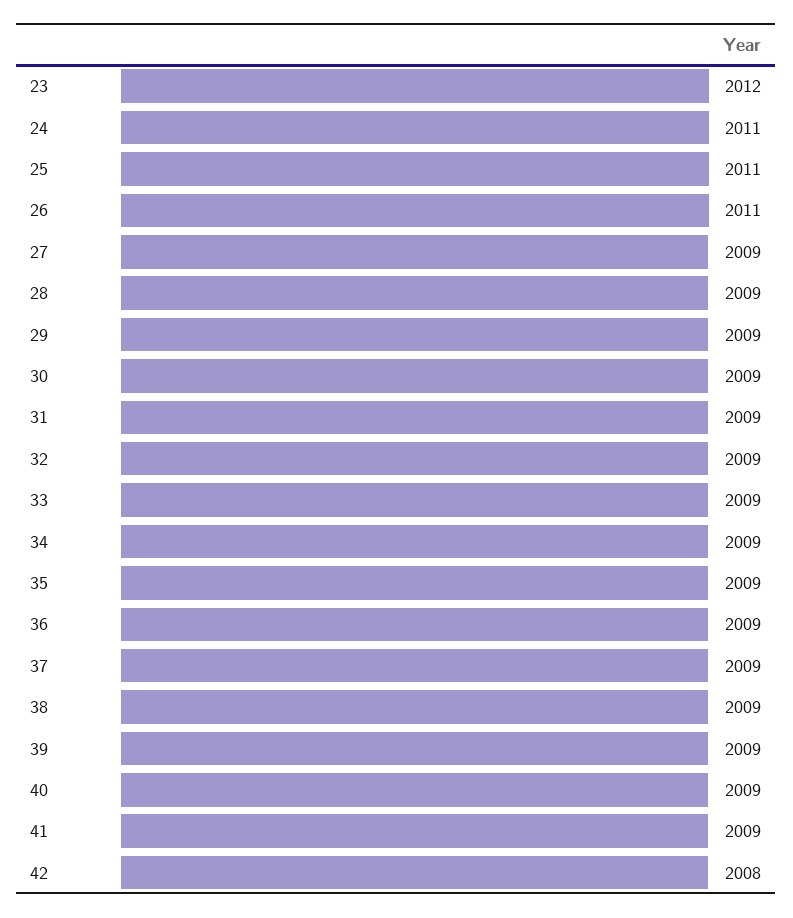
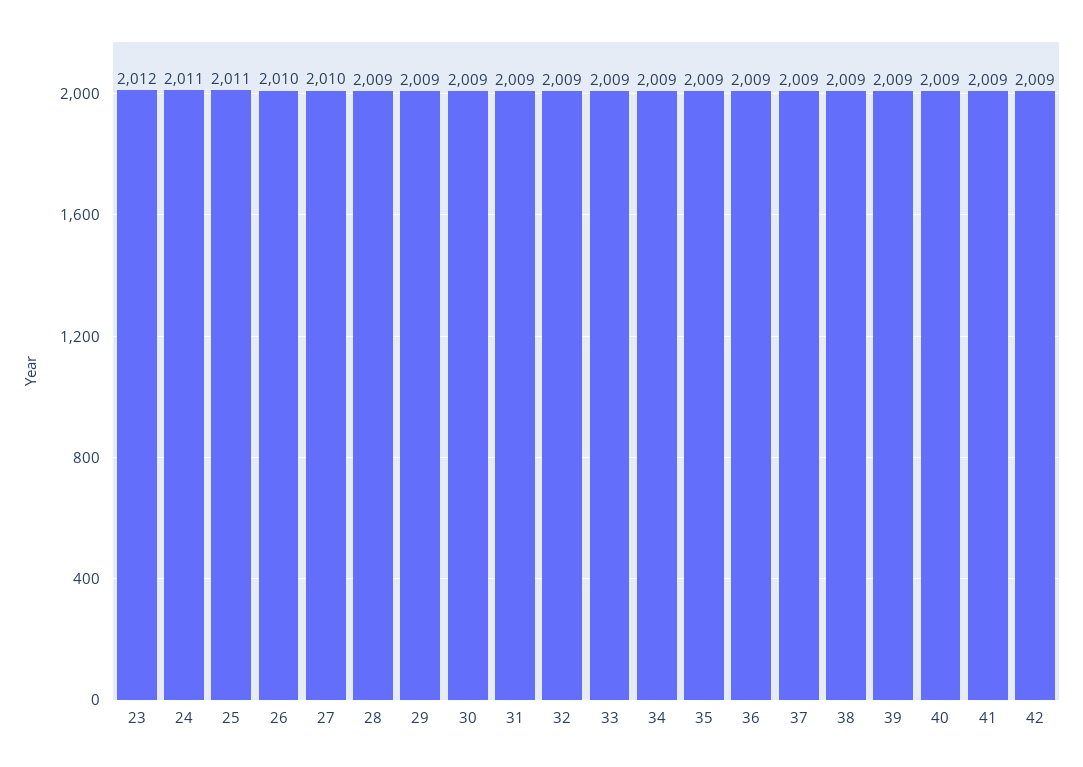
26: 2011 -> 2010
27: 2009 -> 2010
42: 2008 -> 2009

